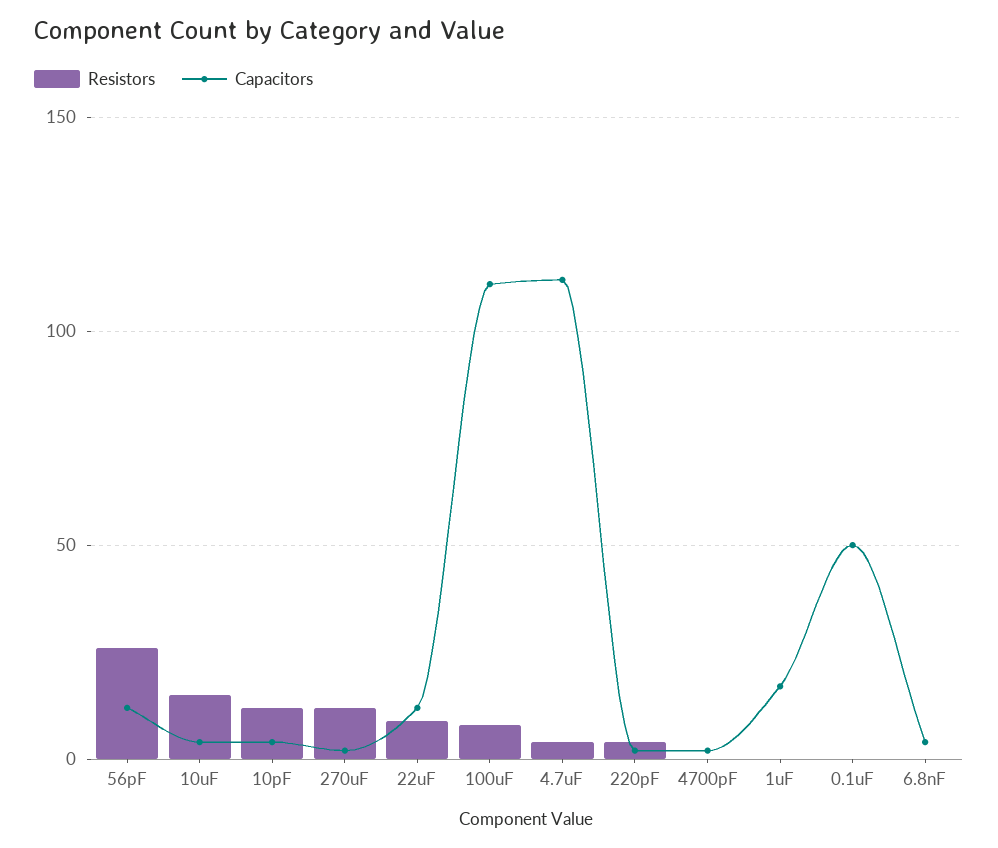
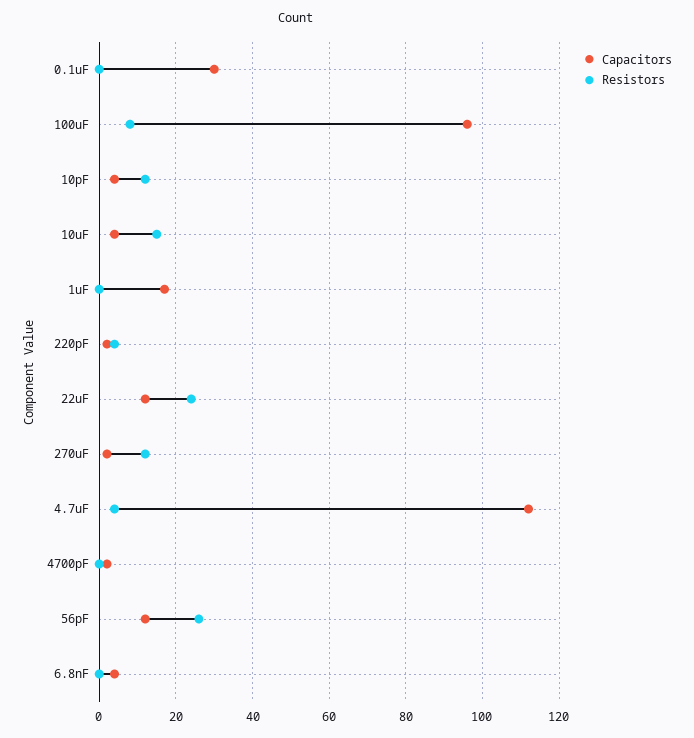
Resistors, 22uF: 10 -> 25
Capacitors, 100uF: 110 -> 95
Capacitors, 0.1uF: 50 -> 30

